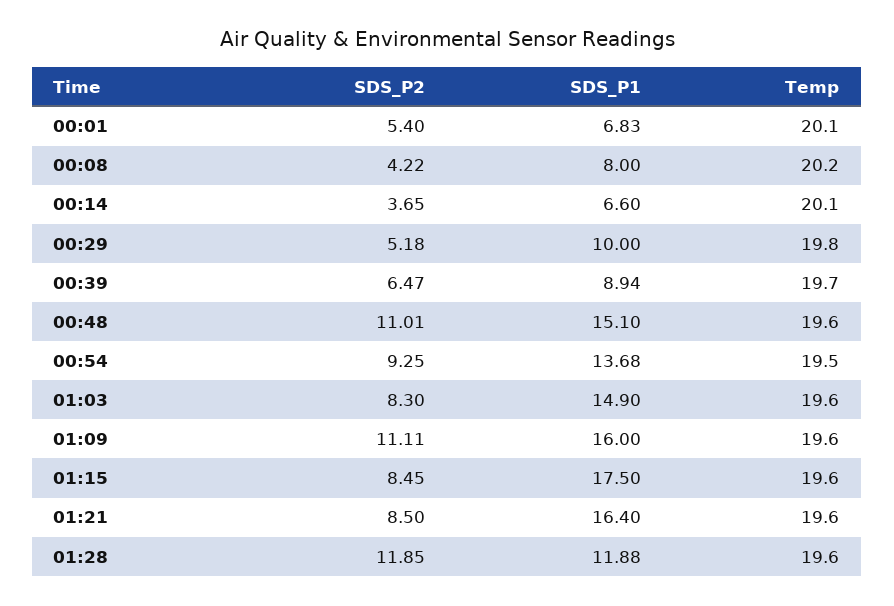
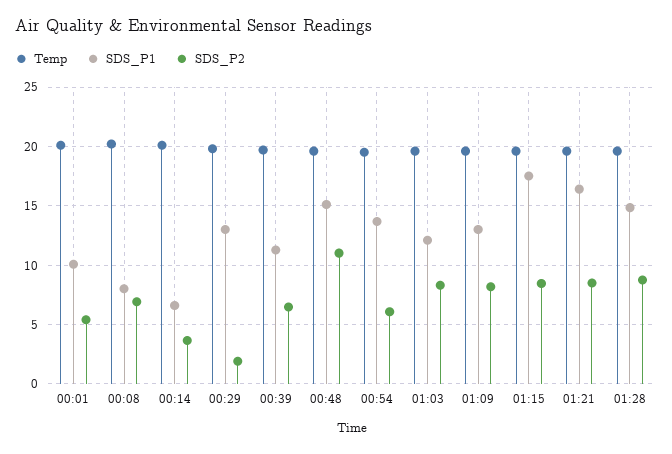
SDS_P1, 00:01: 6.83 -> 10
SDS_P2, 00:08: 4.22 -> 7
SDS_P2, 00:29: 5.18 -> 2
SDS_P1, 00:29: 10 -> 13
SDS_P1, 00:39: 8.94 -> 11
SDS_P2, 00:54: 9.25 -> 6
SDS_P1, 01:03: 14.9 -> 12
SDS_P2, 01:09: 11.11 -> 8
SDS_P1, 01:09: 16 -> 13
SDS_P2, 01:28: 11.85 -> 9
SDS_P1, 01:28: 11.88 -> 15

